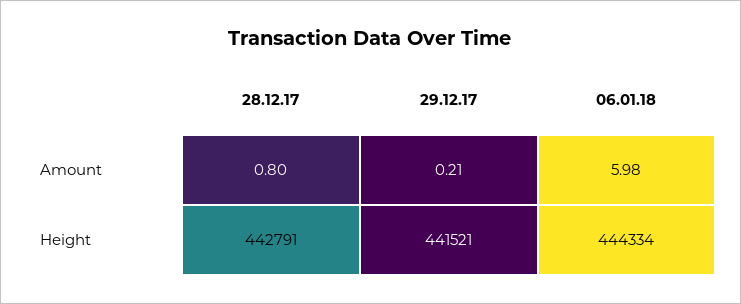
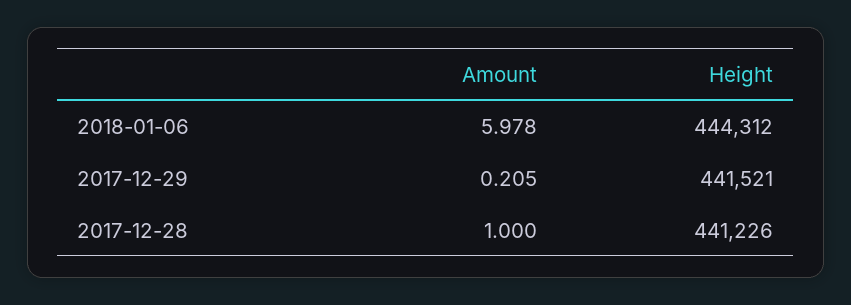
28.12.17, Amount: 0.8 -> 1
28.12.17, Height: 442791 -> 441226
06.01.18, Height: 444334 -> 444312

